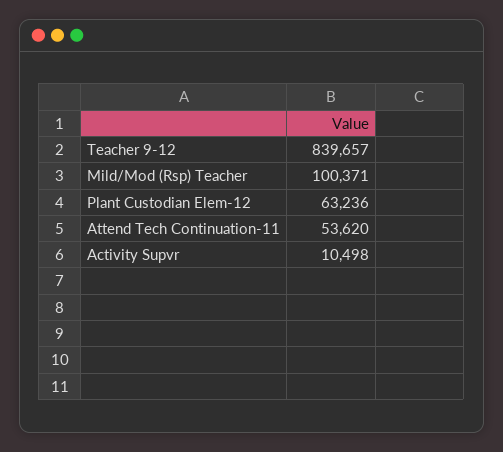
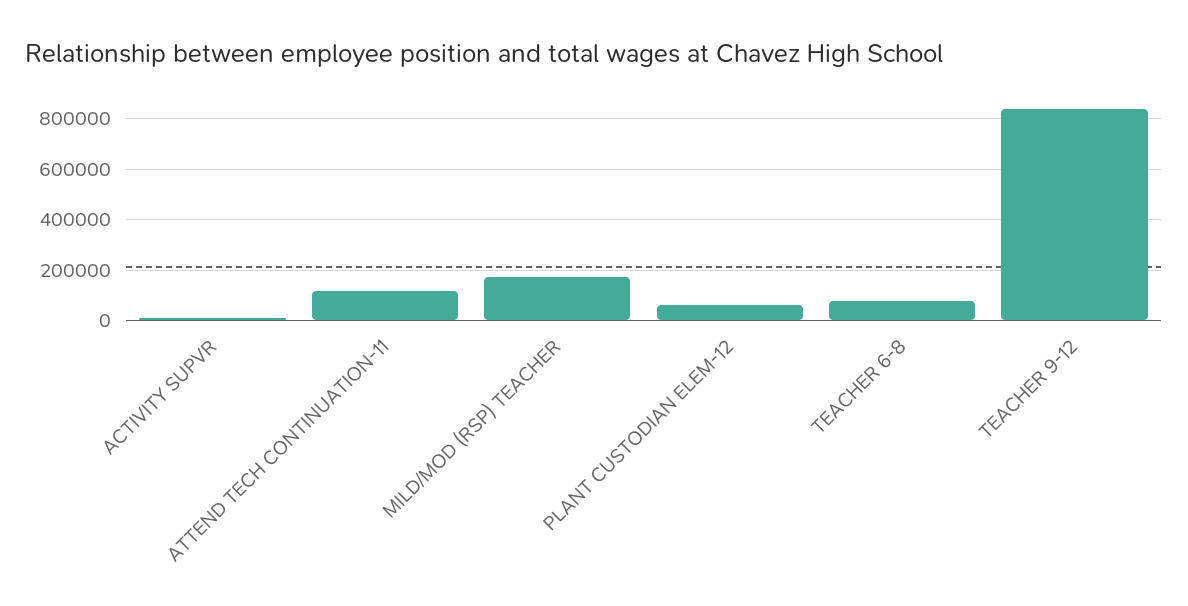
Mild/Mod (Rsp) Teacher: 100371 -> 175000
Attend Tech Continuation-11: 53620 -> 125000
TEACHER 6-8: none -> 75000

